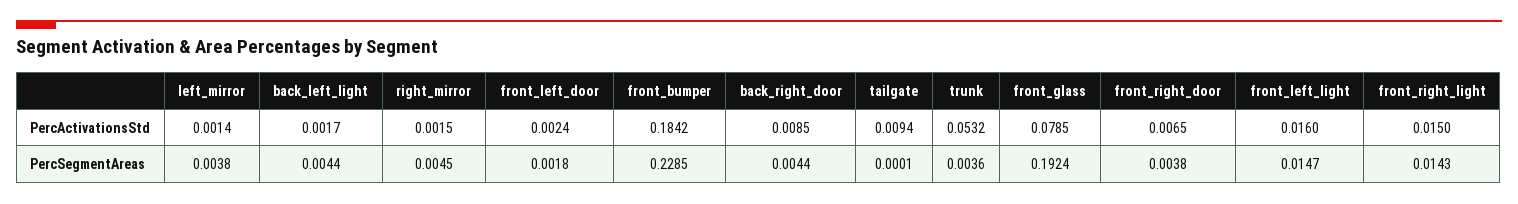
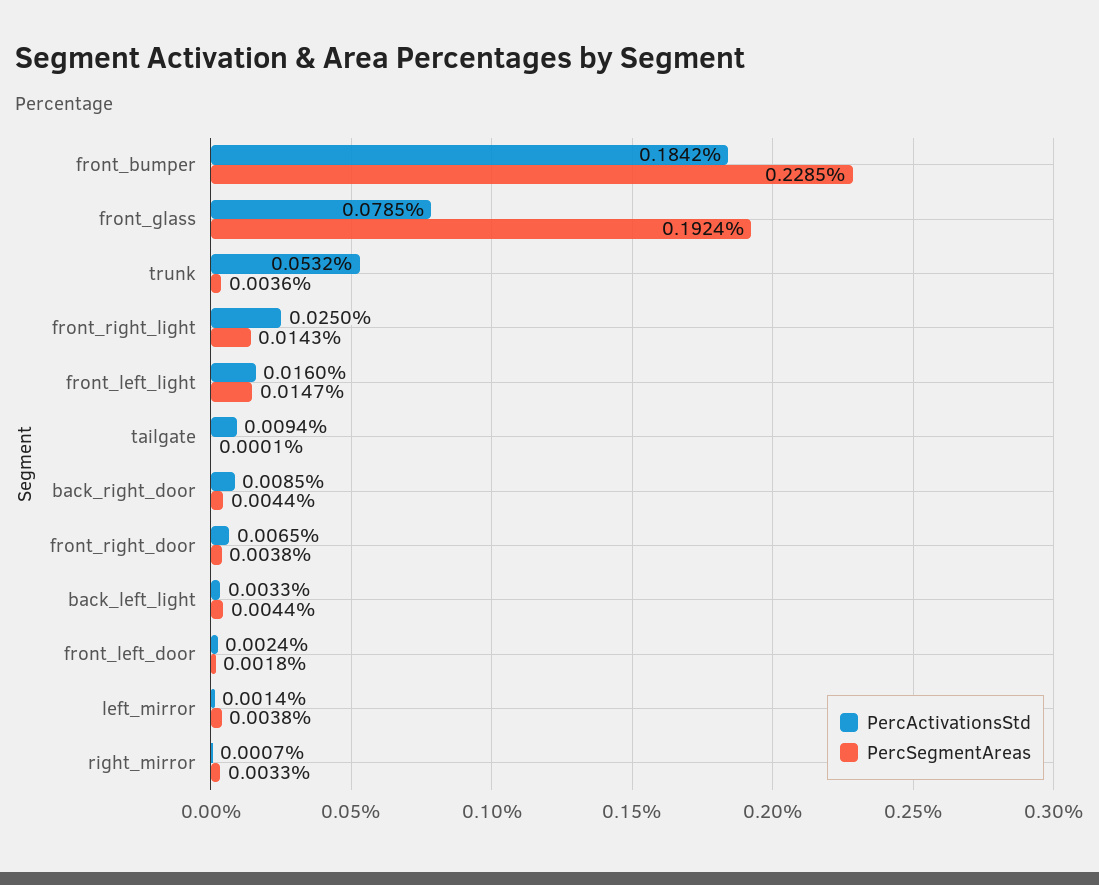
PercActivationsStd, back_left_light: 0.0017 -> 0.0033
PercActivationsStd, right_mirror: 0.0015 -> 0.0007
PercActivationsStd, front_right_light: 0.015 -> 0.025
PercSegmentAreas, right_mirror: 0.0045 -> 0.0033

